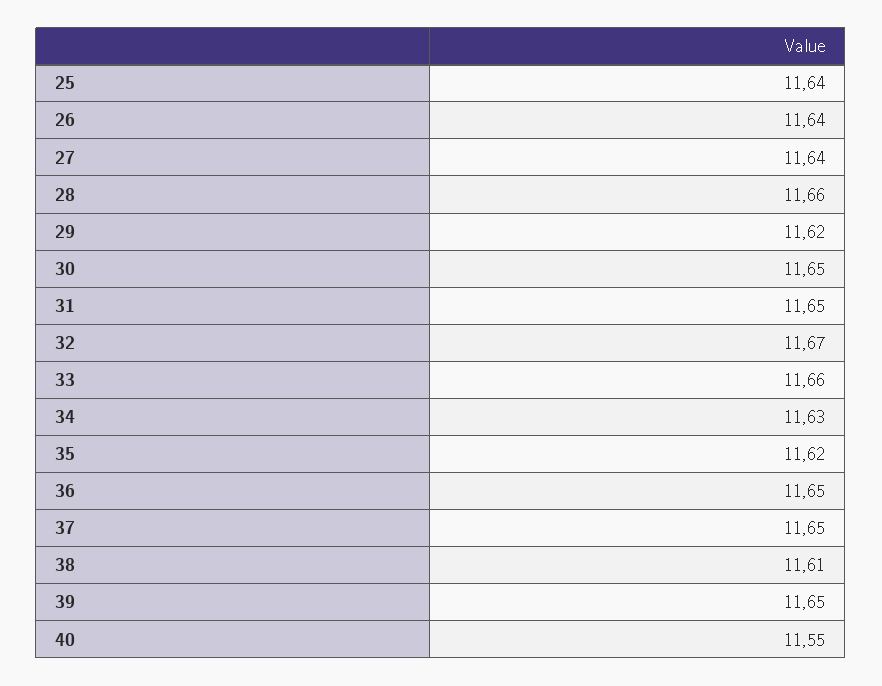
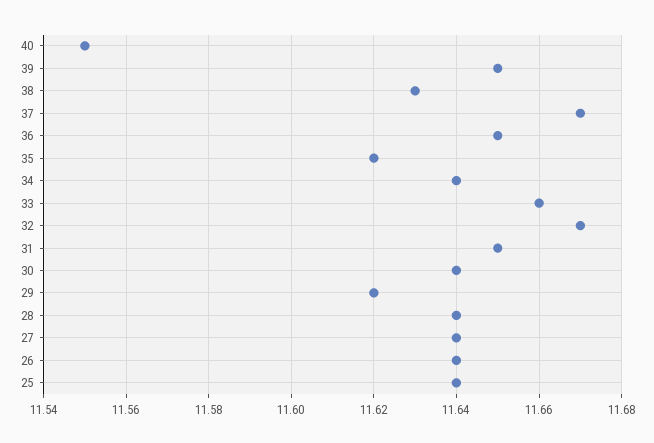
28: 11.66 -> 11.64
30: 11.65 -> 11.64
34: 11.63 -> 11.64
37: 11.65 -> 11.67
38: 11.61 -> 11.63

